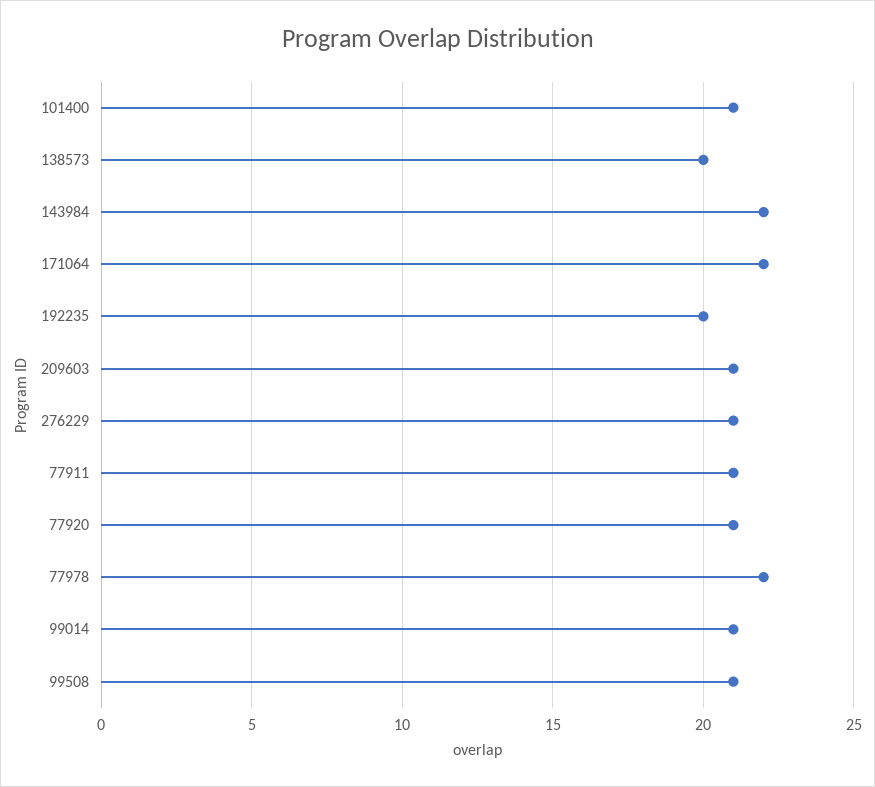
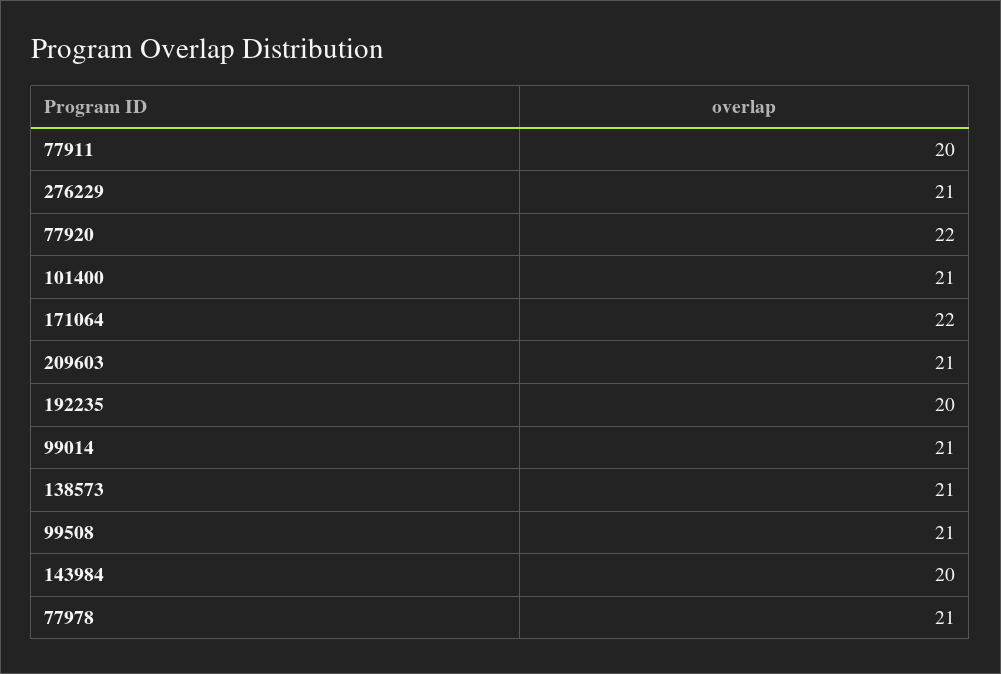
138573: 20 -> 21
143984: 22 -> 20
77911: 21 -> 20
77920: 21 -> 22
77978: 22 -> 21

